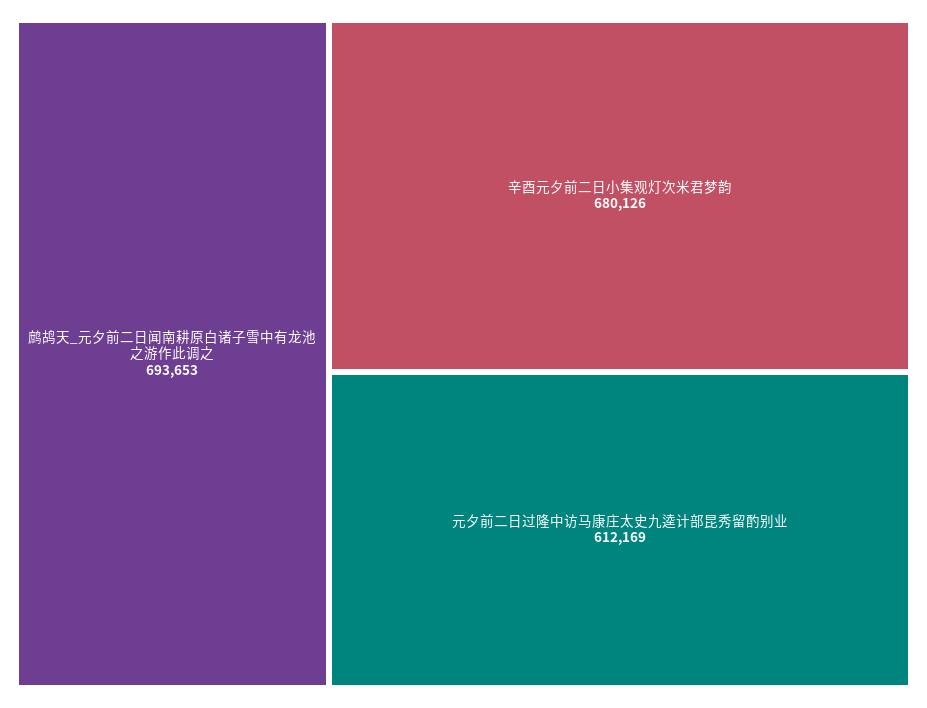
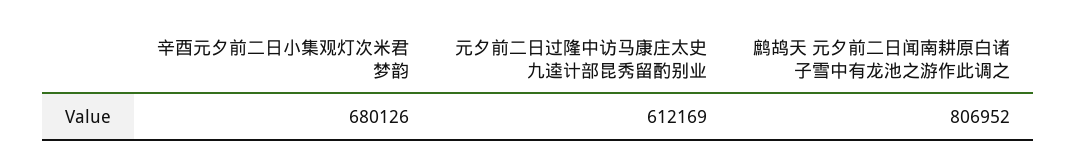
鹧鸪天_元夕前二日闻南耕原白诸子雪中有龙池之游作此调之: 693653 -> 806952

